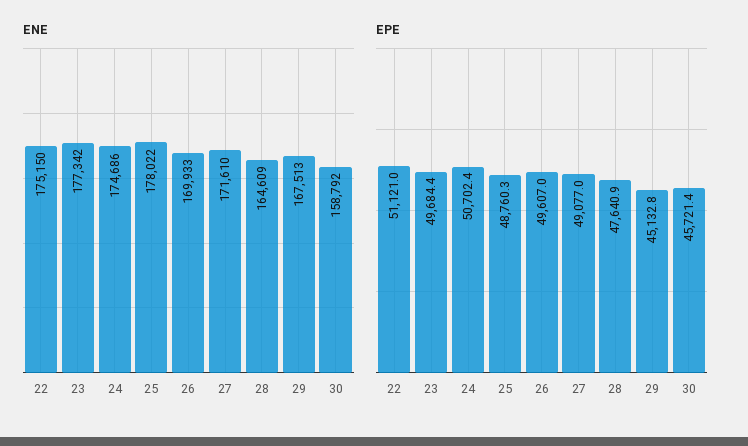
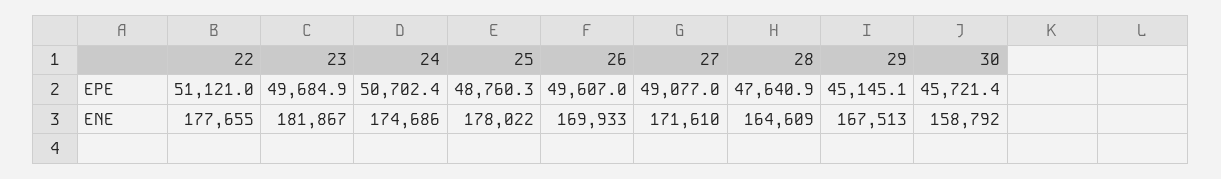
ENE, 22: 175150 -> 177655
ENE, 23: 177342 -> 181867
EPE, 23: 49684.4 -> 49684.9
EPE, 29: 45132.8 -> 45145.1

